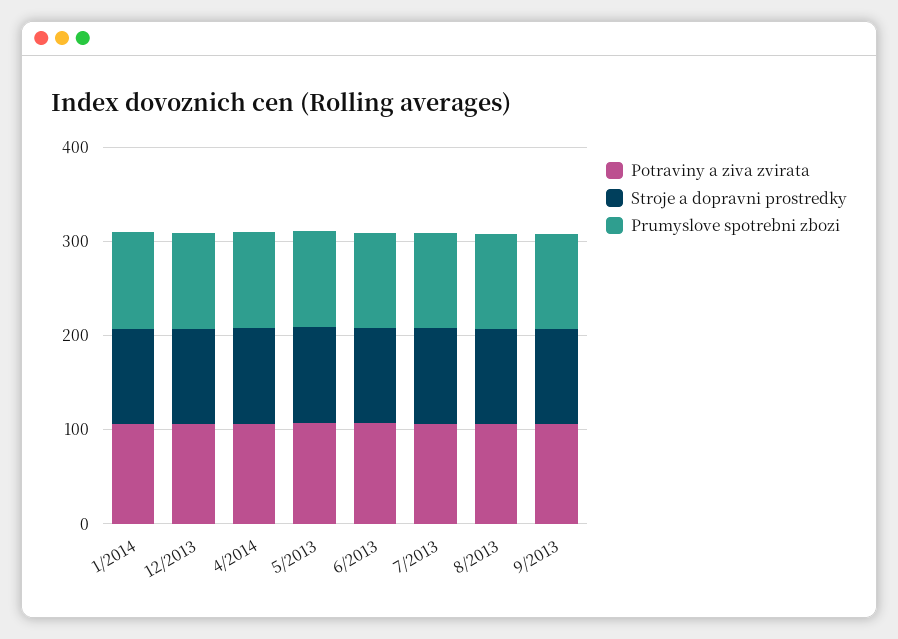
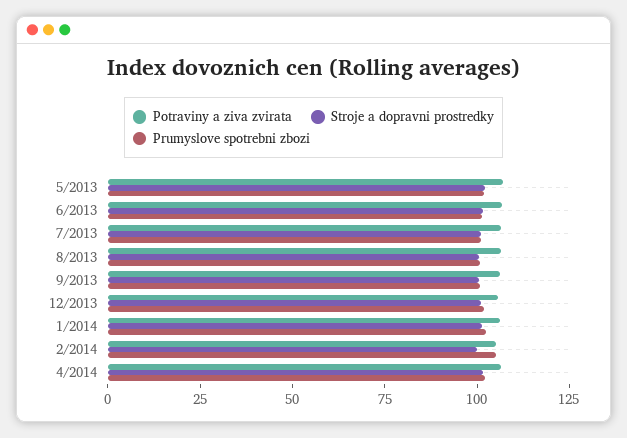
Potraviny a ziva zvirata, 2/2014: none -> 105
Stroje a dopravni prostredky, 2/2014: none -> 100
Prumyslove spotrebni zbozi, 2/2014: none -> 105

